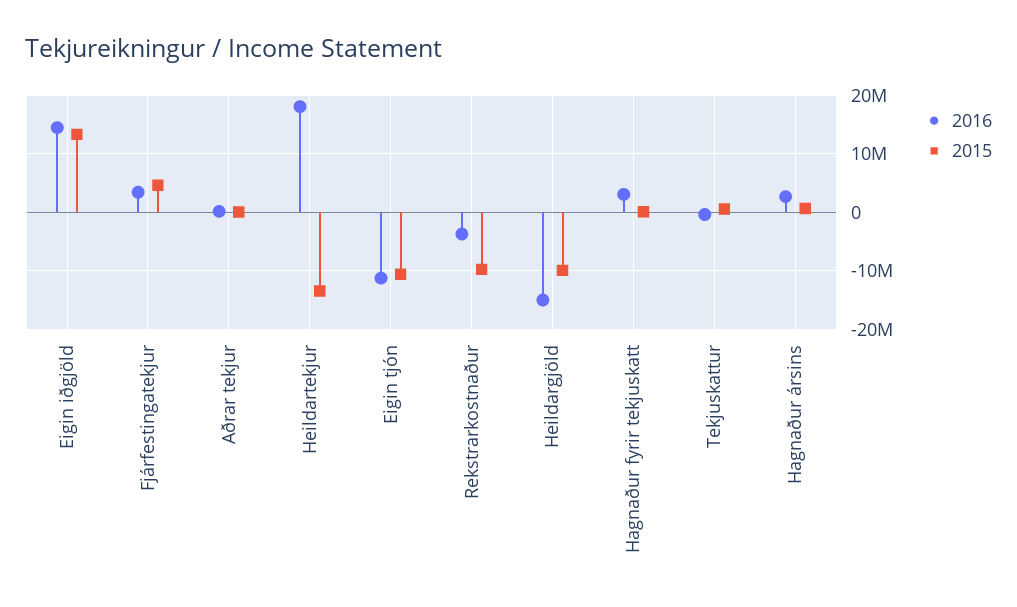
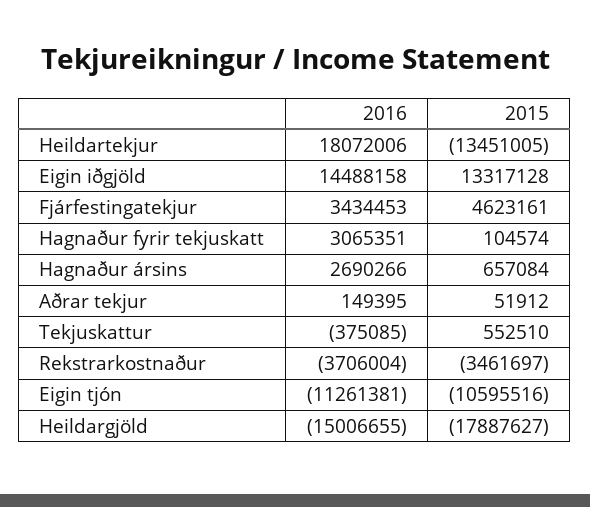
2015, Rekstrarkostnaður: -10000000 -> -3461697
2015, Heildargjöld: -10000000 -> -17887627

